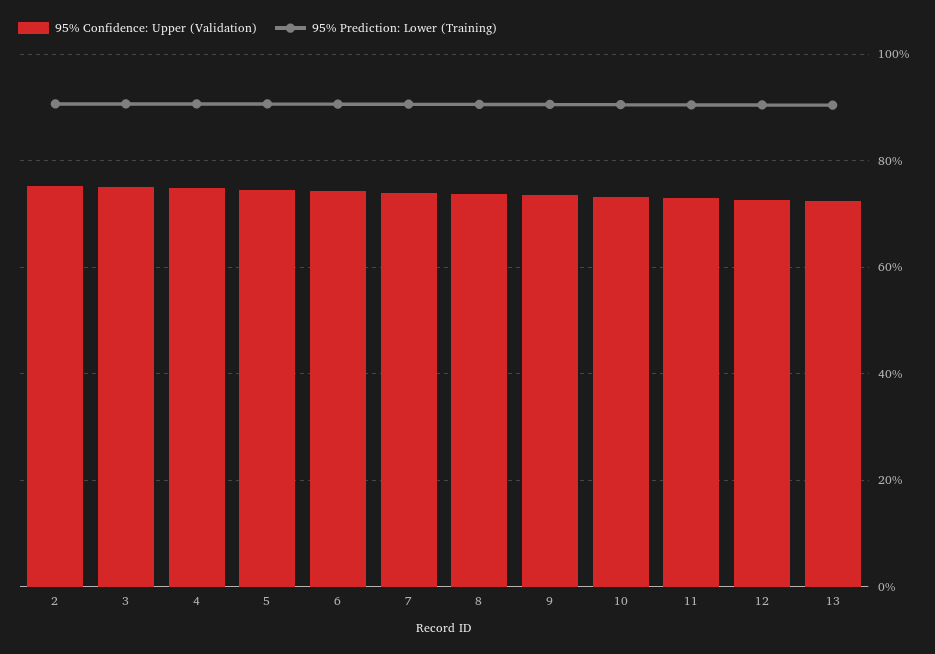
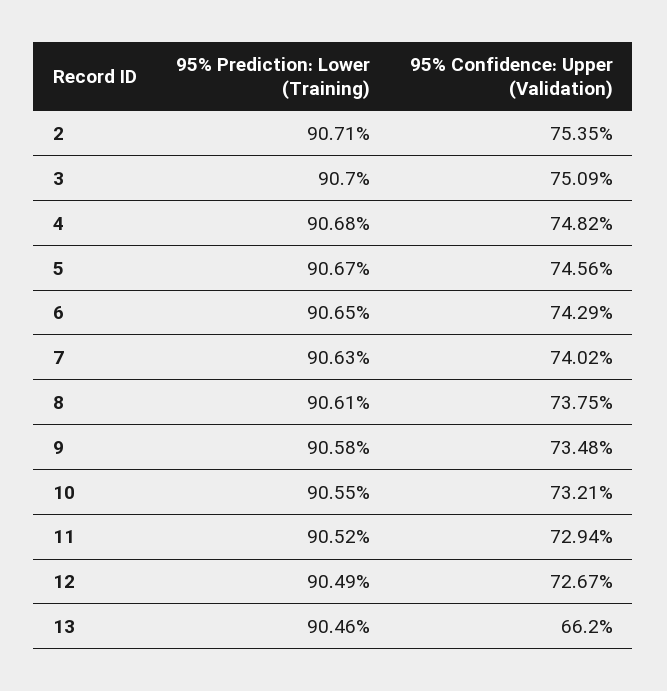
95% Confidence: Upper (Validation), 13: 72 -> 66.2

